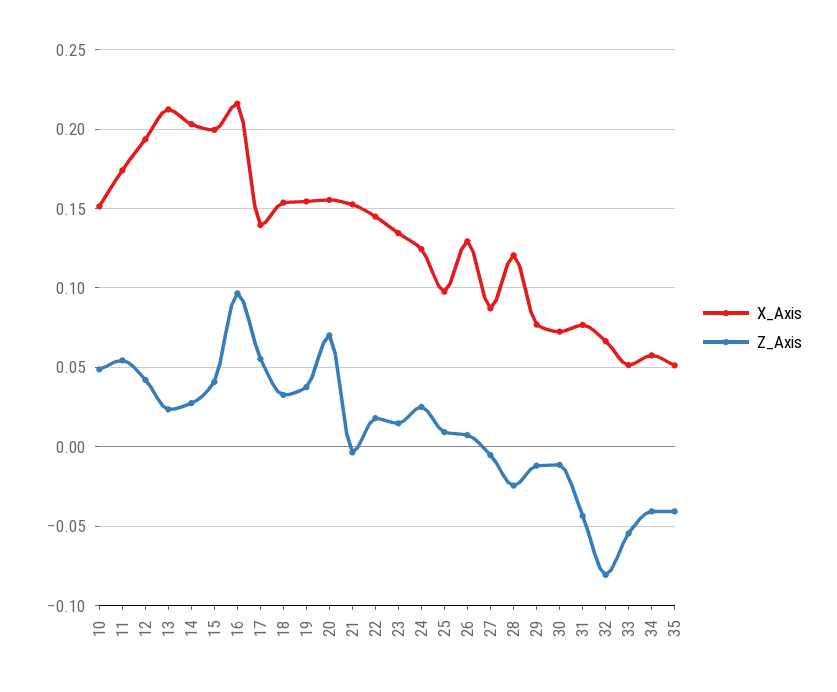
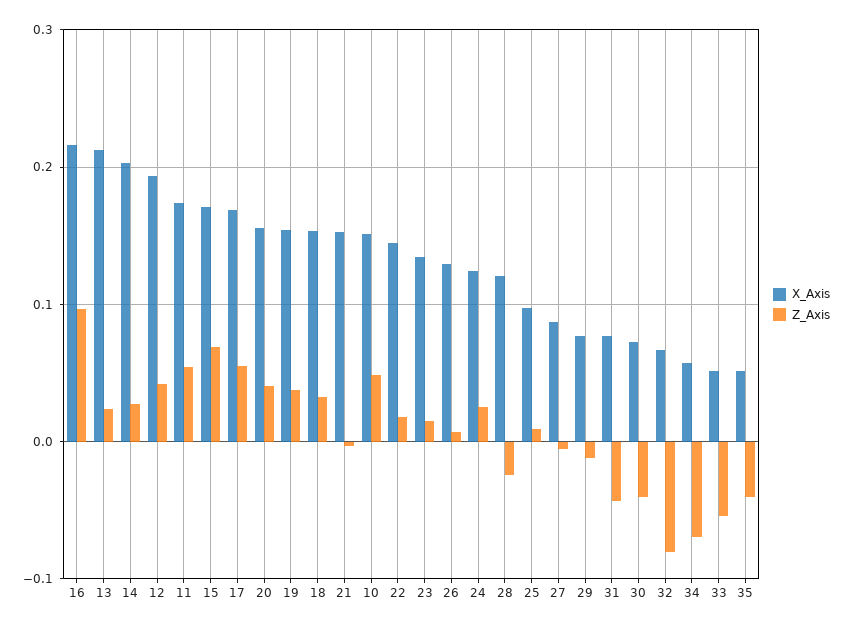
X_Axis, 15: 0.2 -> 0.17
Z_Axis, 15: 0.04 -> 0.07
X_Axis, 17: 0.14 -> 0.17
Z_Axis, 20: 0.07 -> 0.04
Z_Axis, 30: -0.01 -> -0.04
Z_Axis, 34: -0.04 -> -0.07

